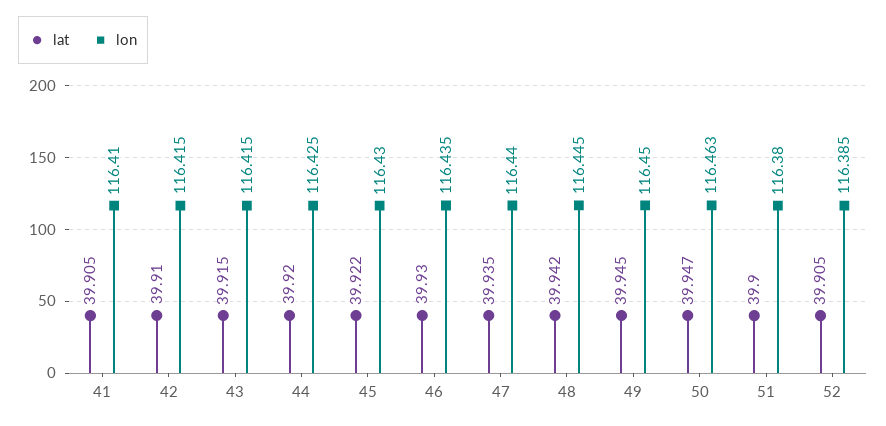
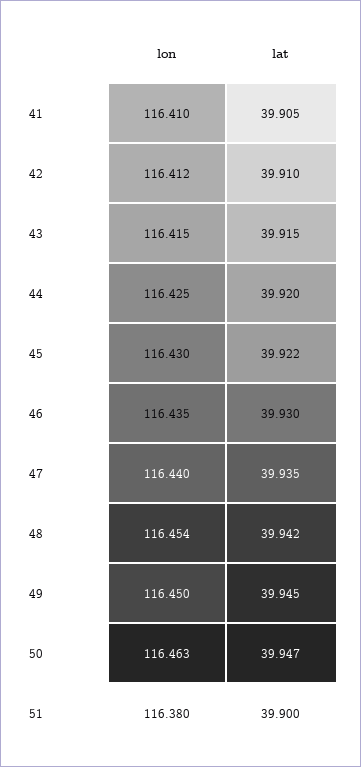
lon, 42: 116.415 -> 116.412
lon, 48: 116.445 -> 116.454
lat, 52: 39.905 -> none
lon, 52: 116.385 -> none

